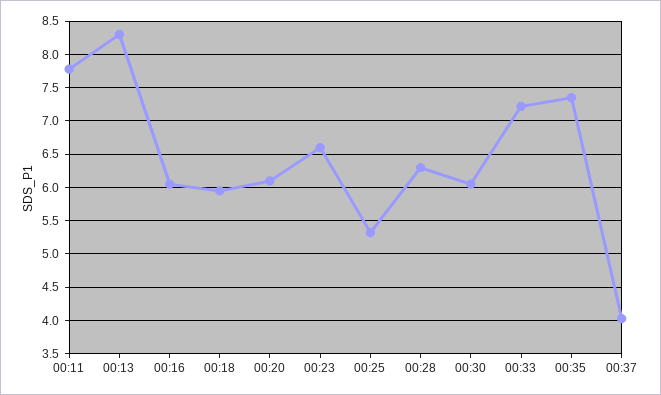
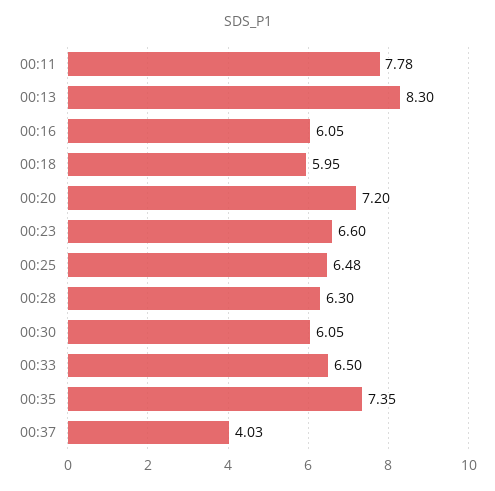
00:20: 6.1 -> 7.2
00:25: 5.3 -> 6.48
00:33: 7.2 -> 6.5

